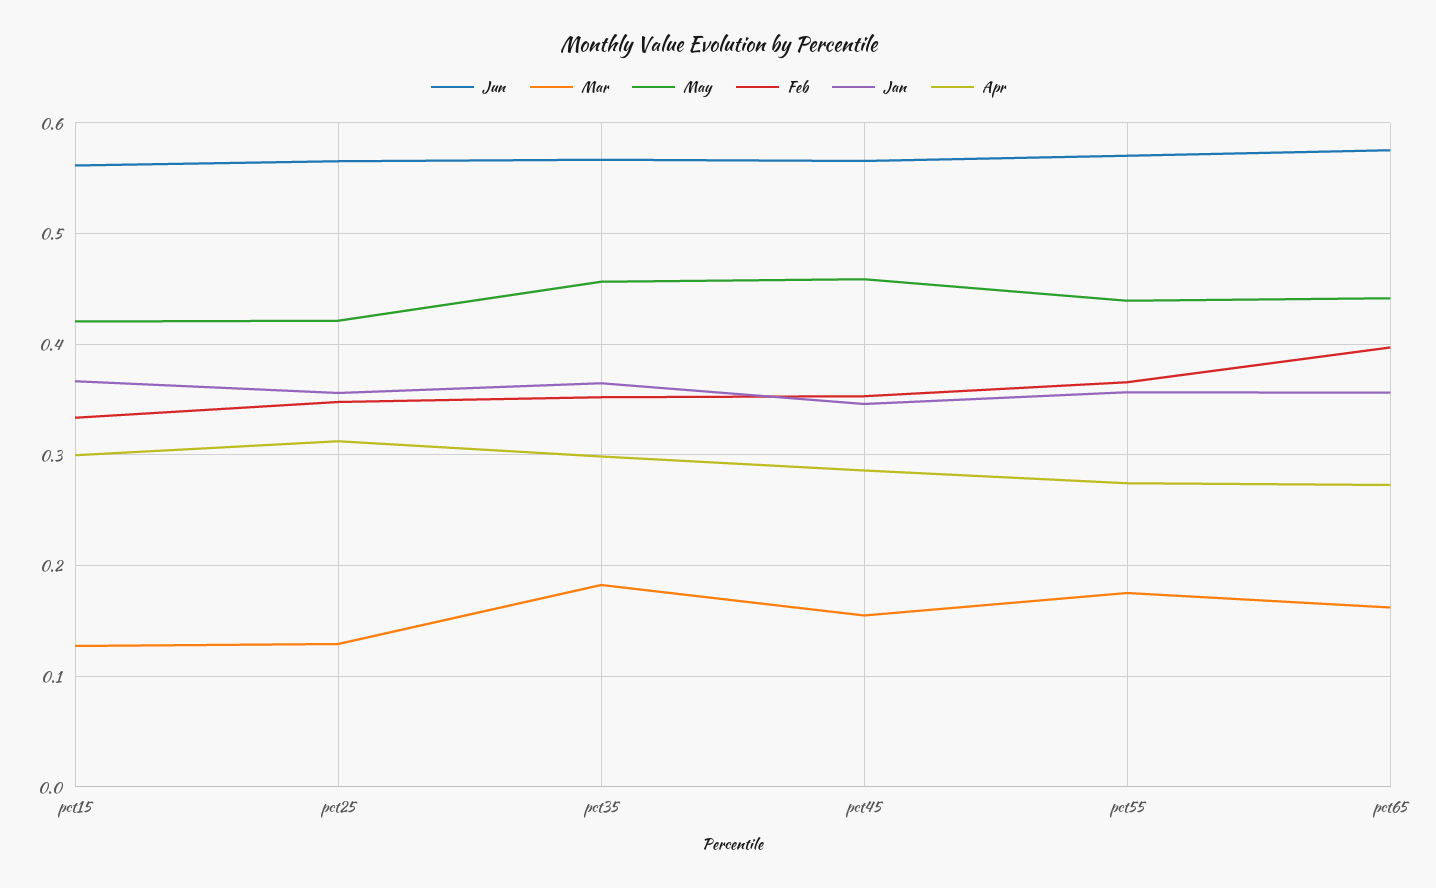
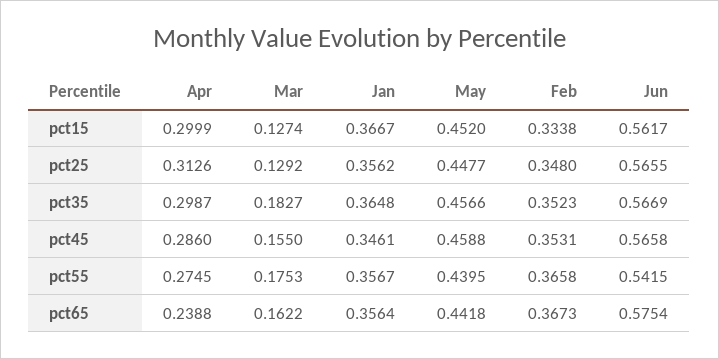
May, pct15: 0.42 -> 0.452
May, pct25: 0.42 -> 0.4477
Jun, pct55: 0.57 -> 0.5415
Feb, pct65: 0.4 -> 0.3673
Apr, pct65: 0.27 -> 0.2388

